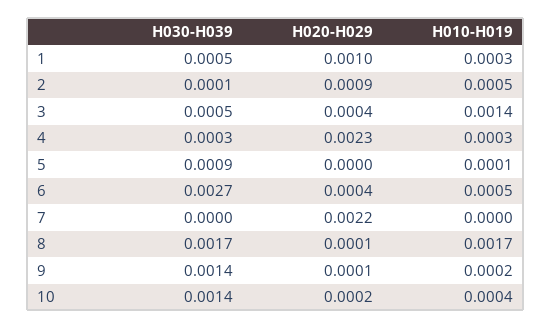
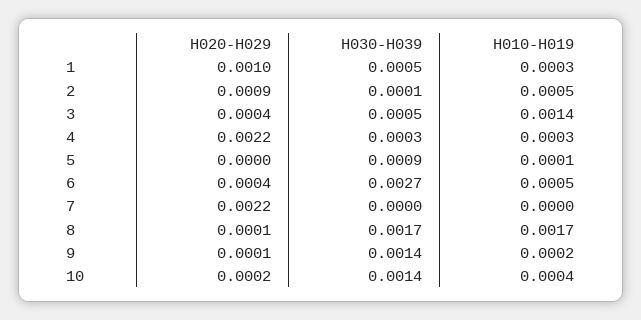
H020-H029, 4: 0.0023 -> 0.0022

